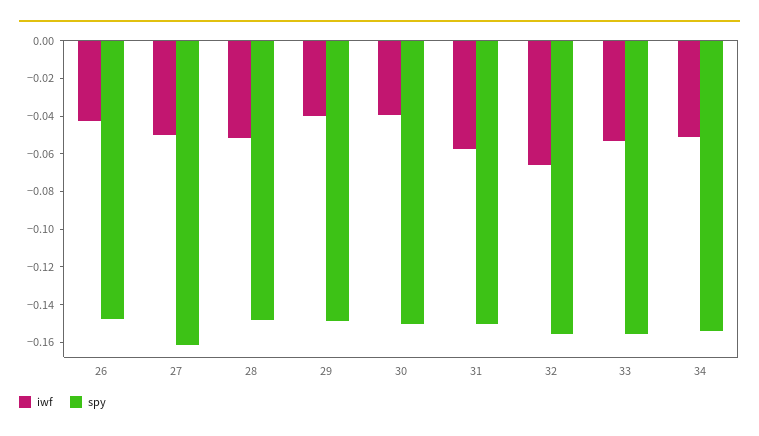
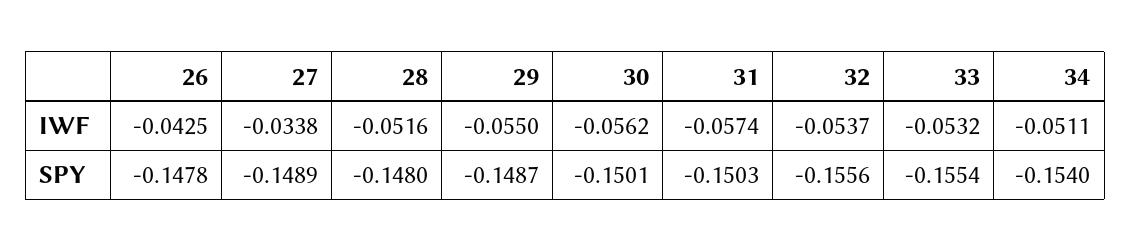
iwf, 27: -0.05 -> -0.0338
spy, 27: -0.16 -> -0.1489
iwf, 29: -0.04 -> -0.055
iwf, 30: -0.04 -> -0.0562
iwf, 32: -0.065 -> -0.0537

